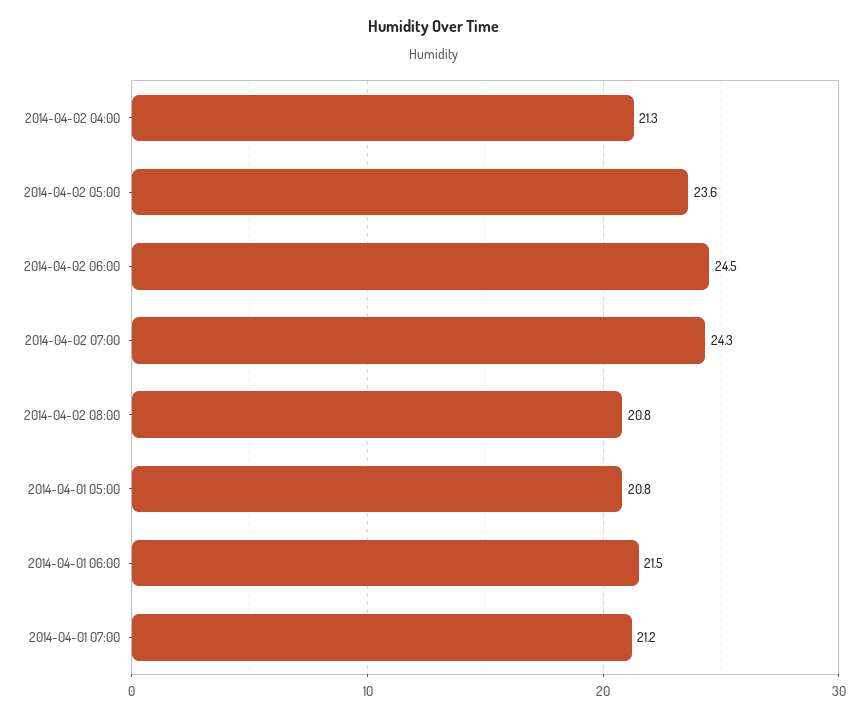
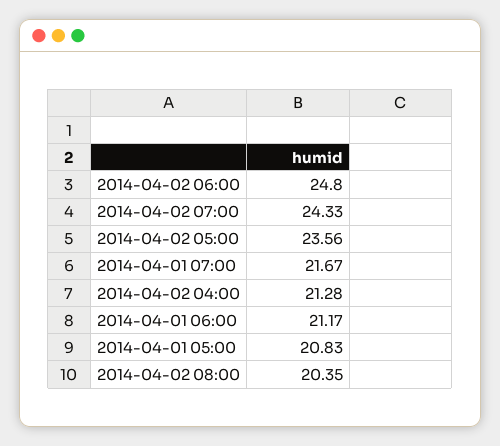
2014-04-02 06:00: 24.5 -> 24.8
2014-04-02 08:00: 20.8 -> 20.35
2014-04-01 06:00: 21.5 -> 21.17
2014-04-01 07:00: 21.2 -> 21.67

